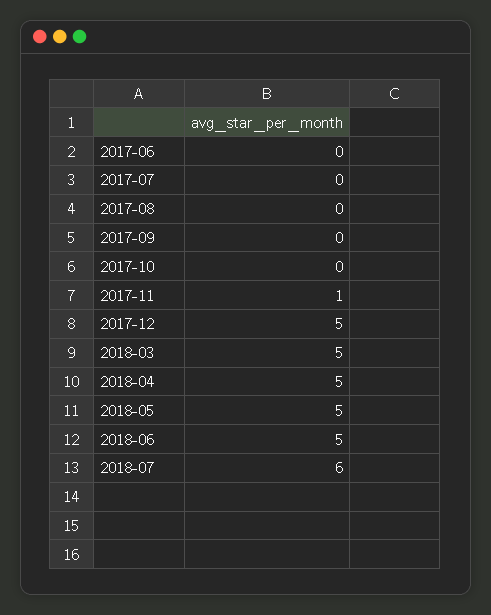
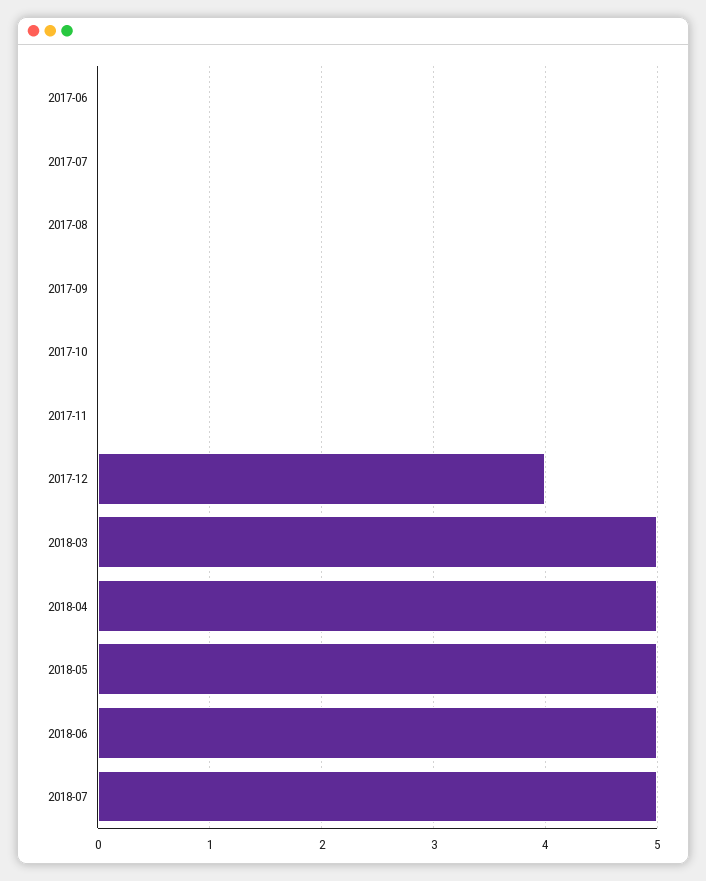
2017-11: 1 -> 0
2017-12: 5 -> 4
2018-07: 6 -> 5

